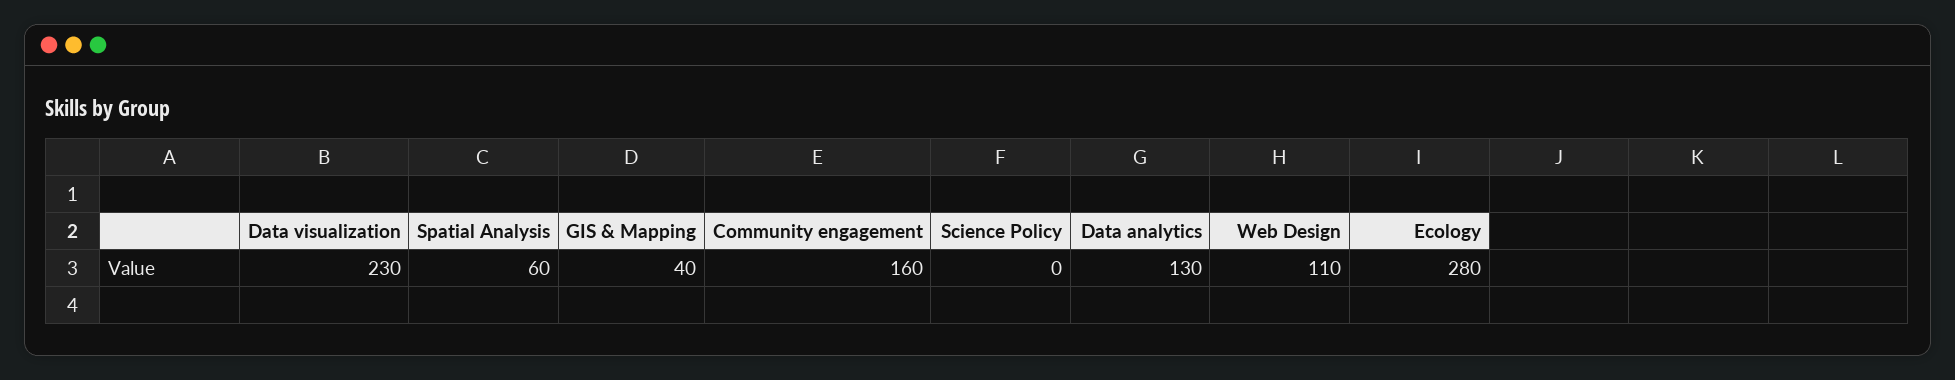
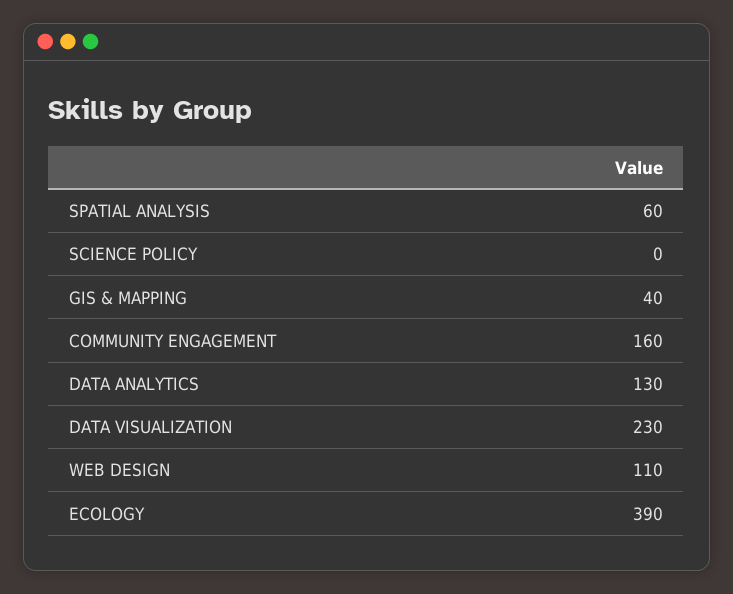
Ecology: 280 -> 390

